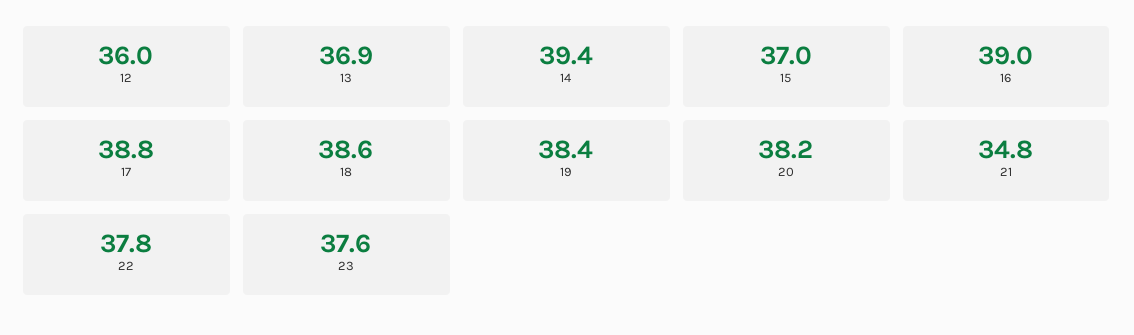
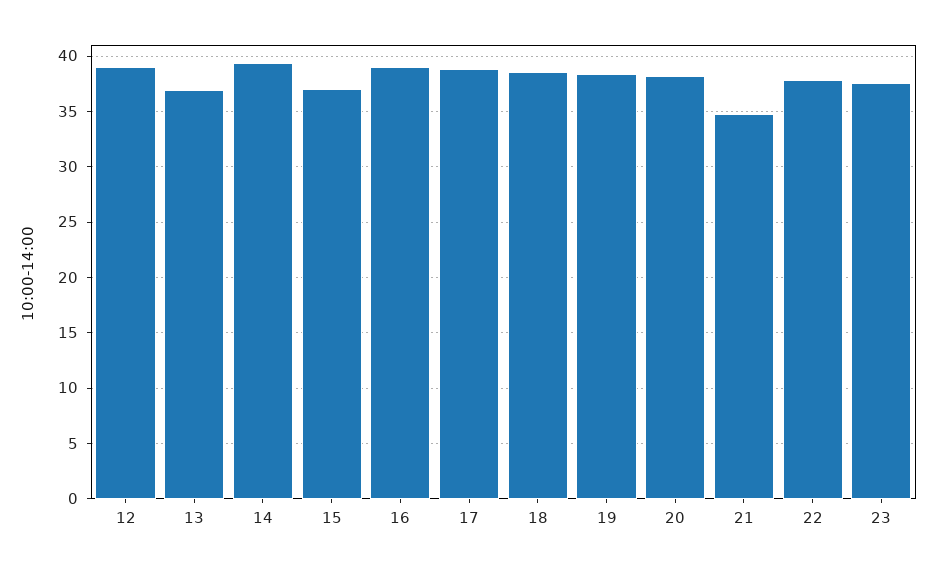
12: 36 -> 39

